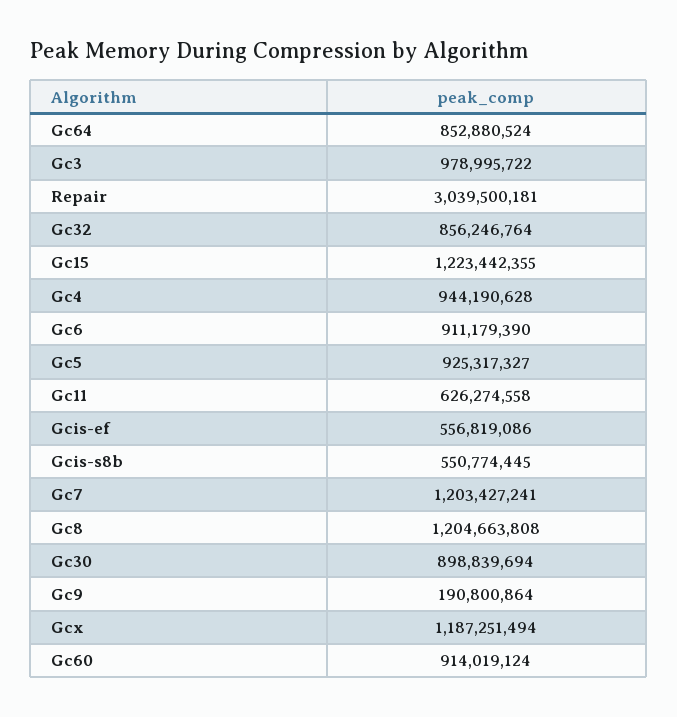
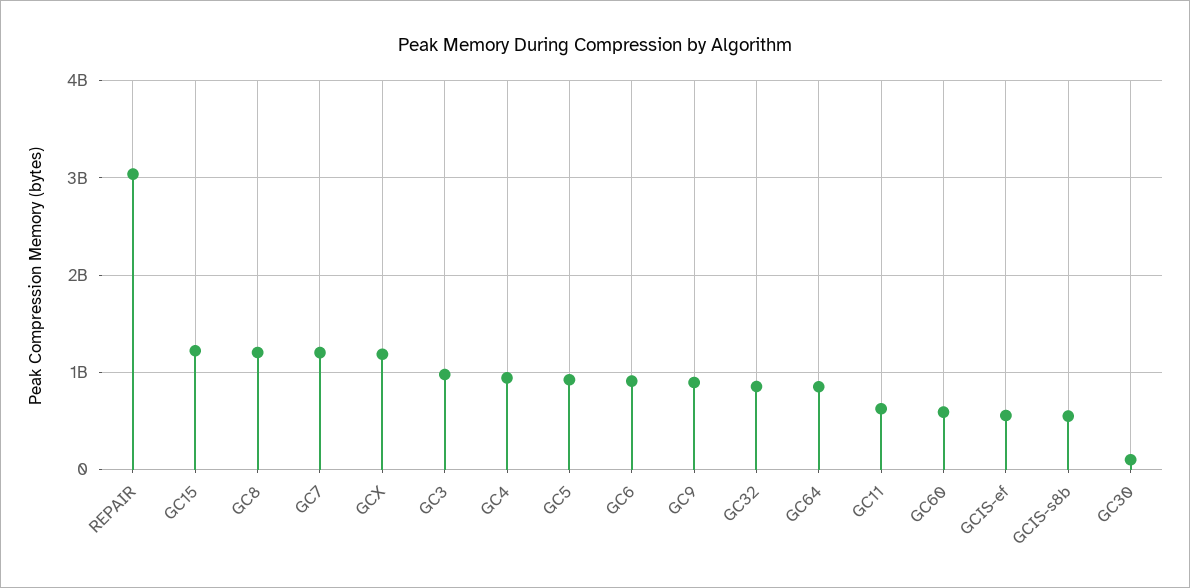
Gc30: 898839694 -> 100000000
Gc9: 190800864 -> 900000000
Gc60: 914019124 -> 600000000

